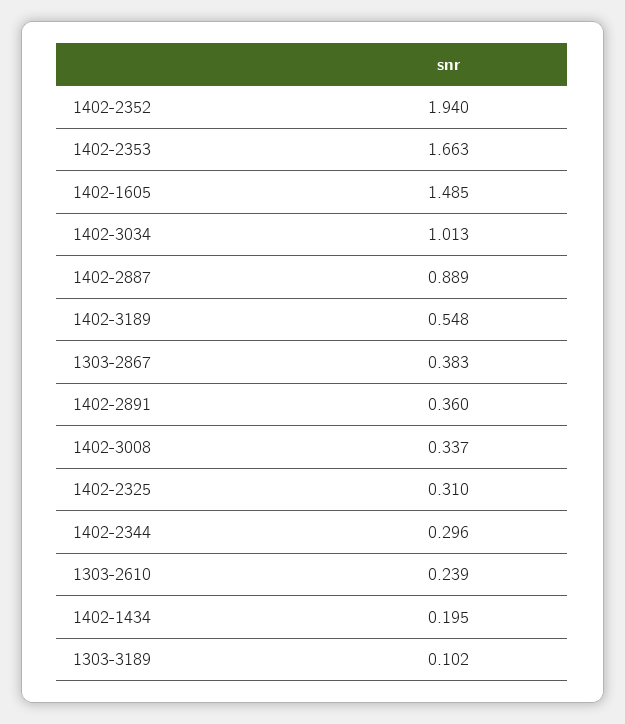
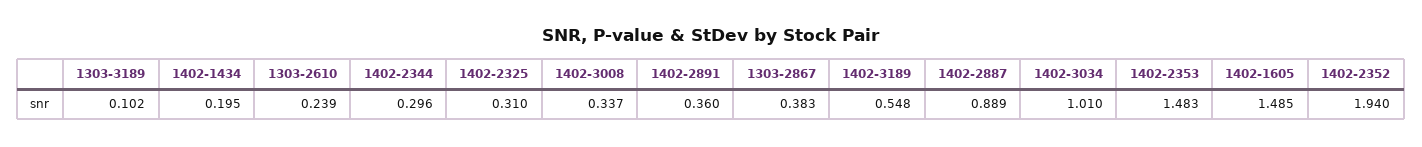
1402-2353: 1.663 -> 1.483
1402-3034: 1.013 -> 1.01

